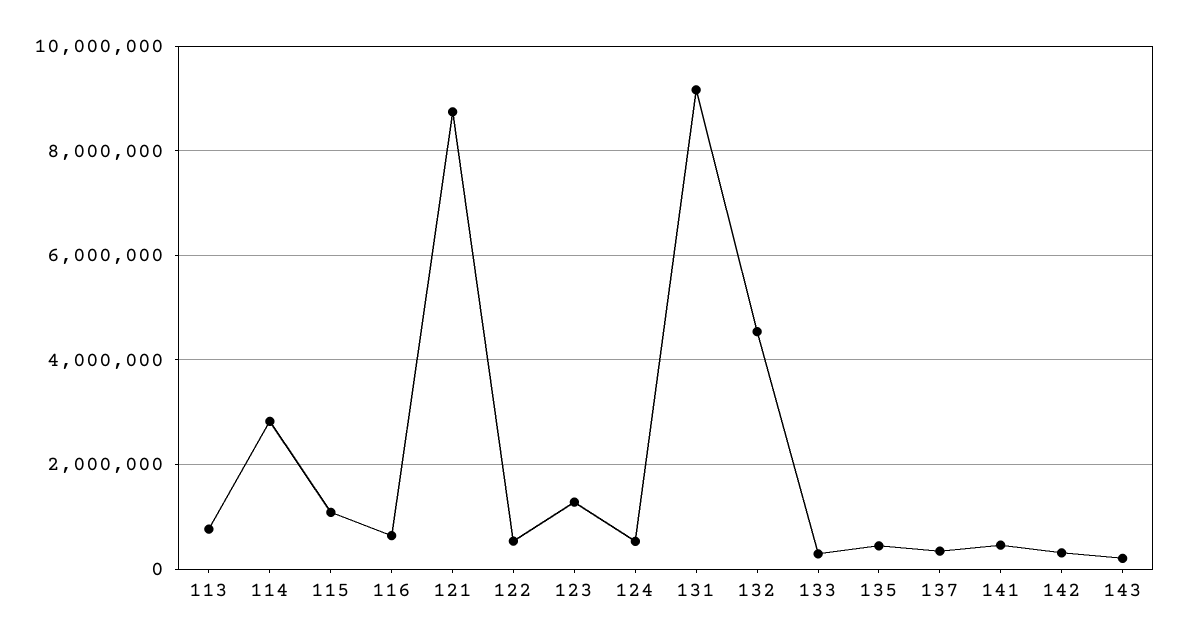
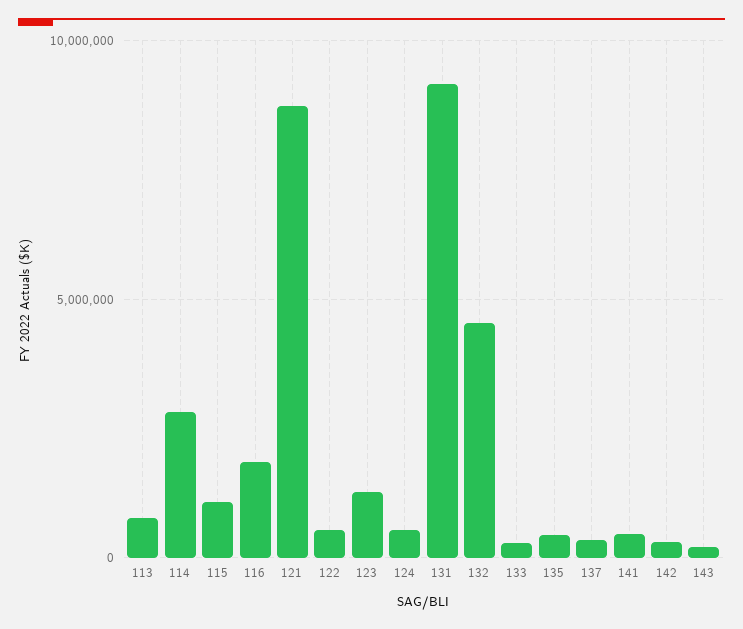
116: 600000 -> 2000000

